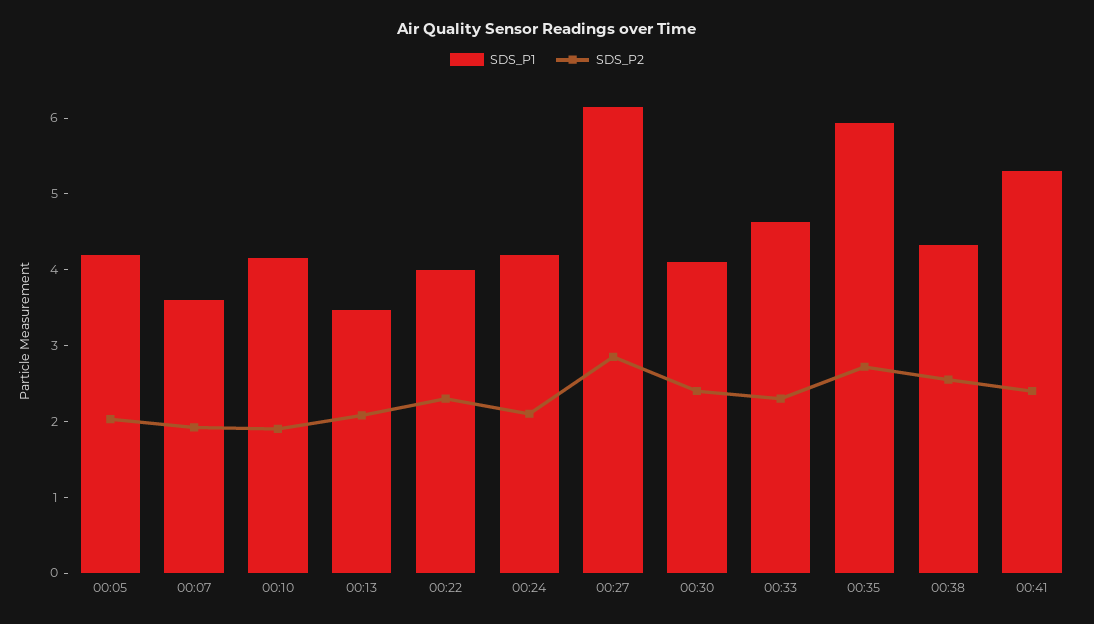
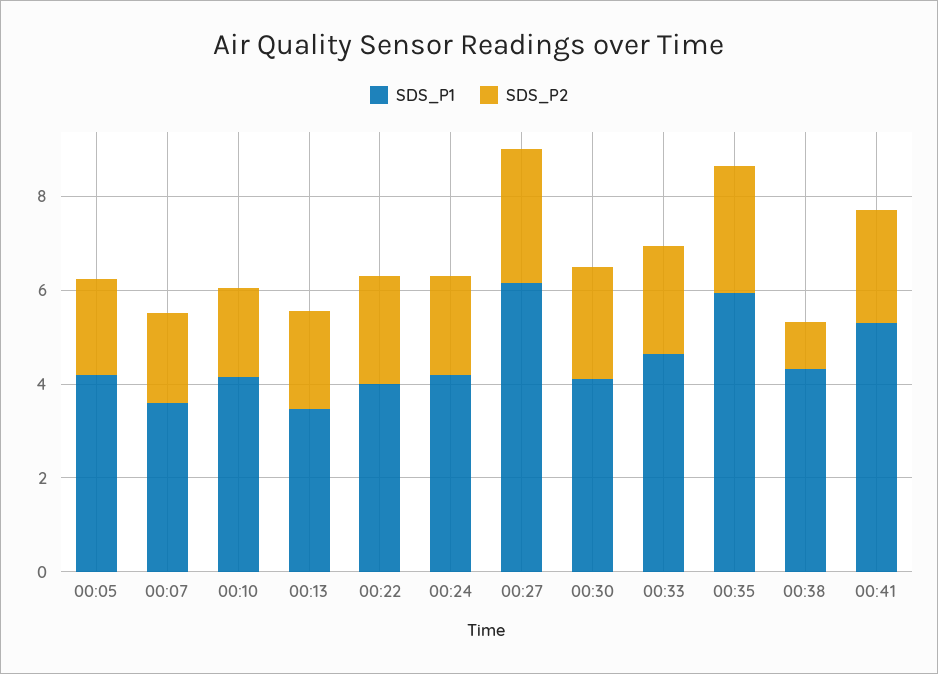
SDS_P2, 00:38: 2.6 -> 1

